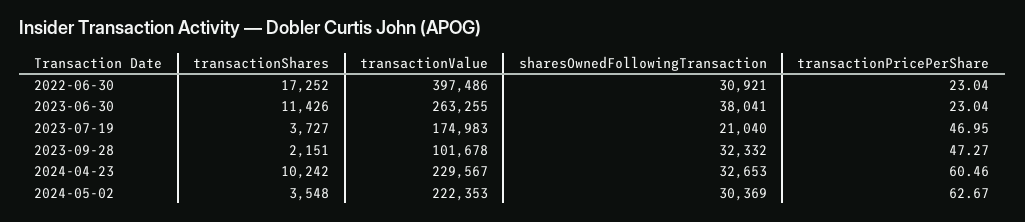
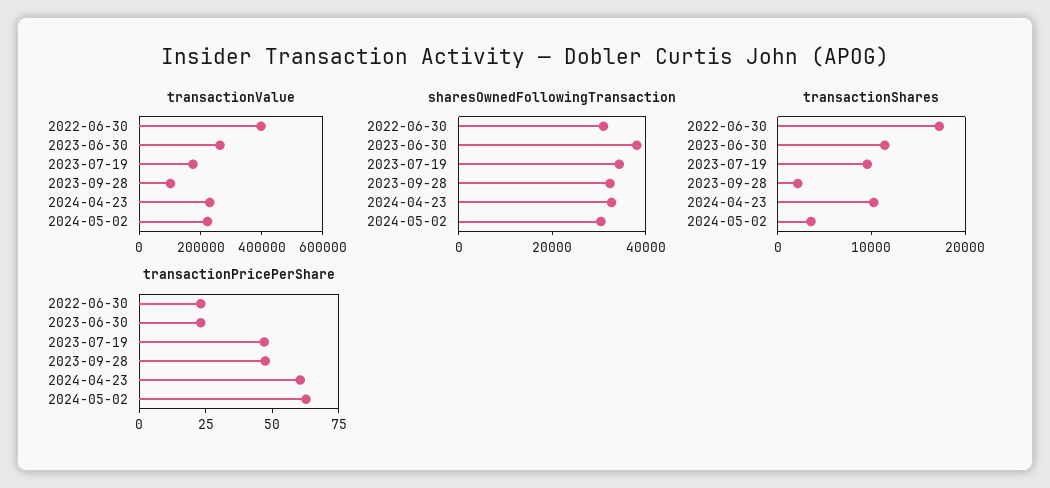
transactionShares, 2023-07-19: 3727 -> 10000
sharesOwnedFollowingTransaction, 2023-07-19: 21040 -> 35000

